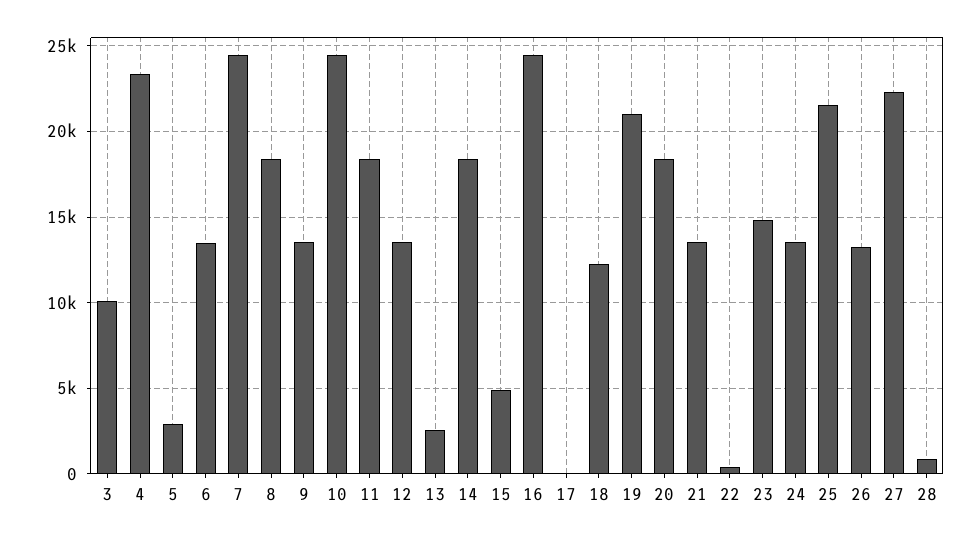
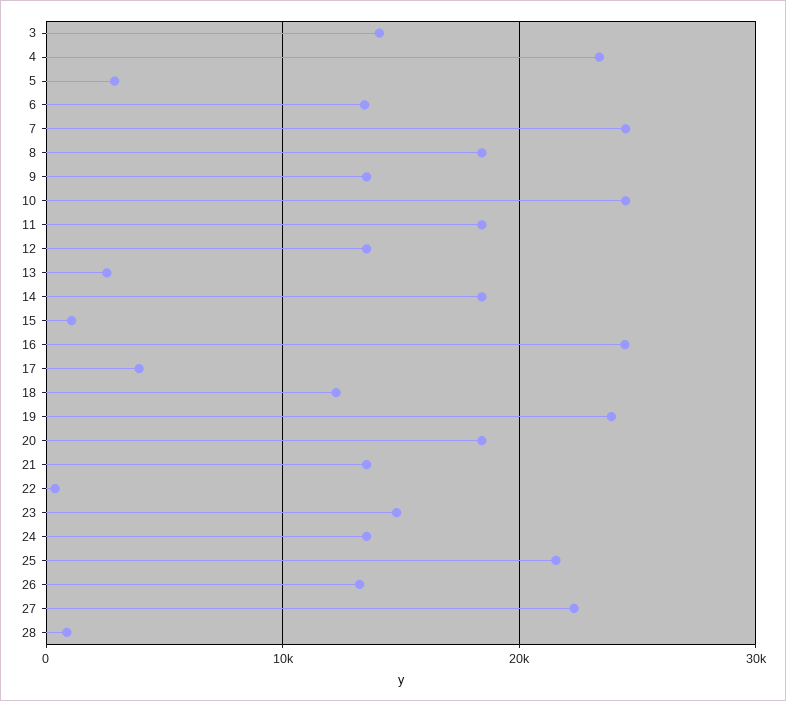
3: 10000 -> 14000
15: 5000 -> 1000
17: 0 -> 4000
19: 21000 -> 24000

